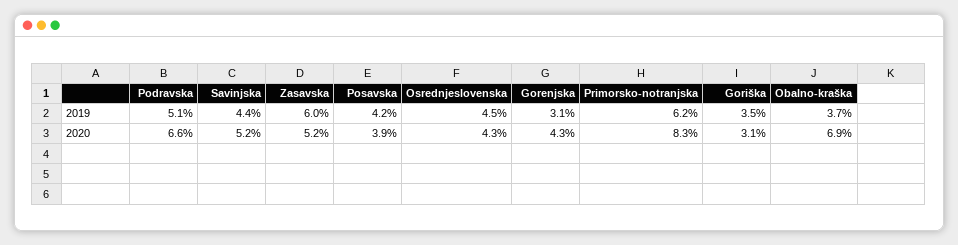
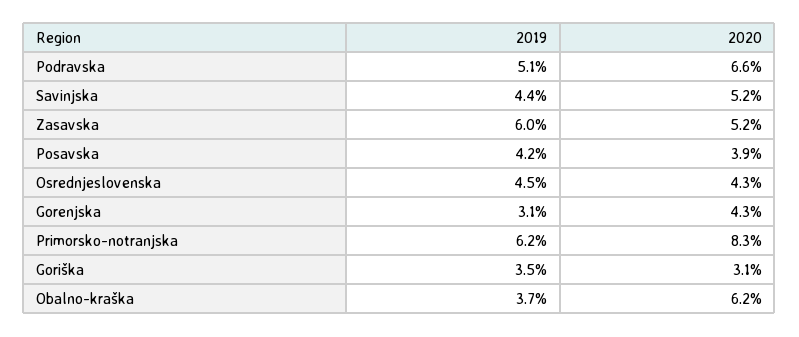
Obalno-kraška, 2020: 6.9 -> 6.2

